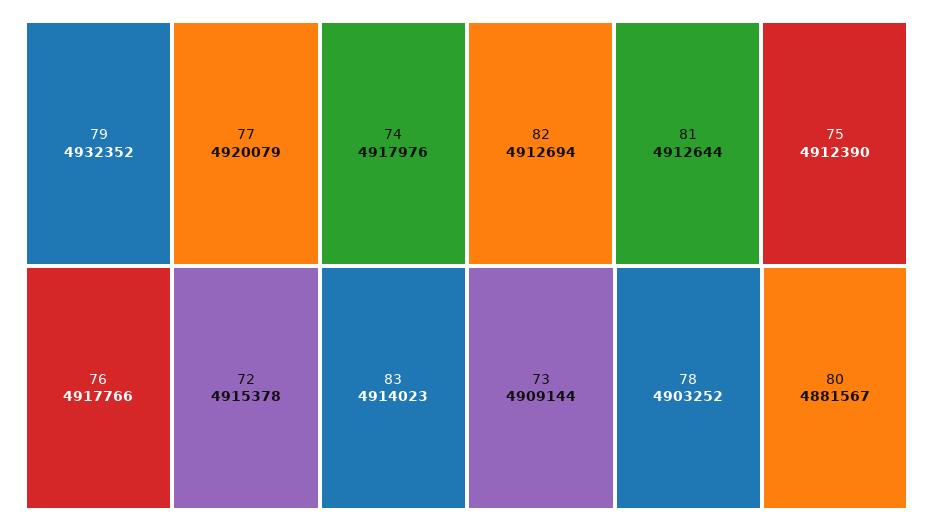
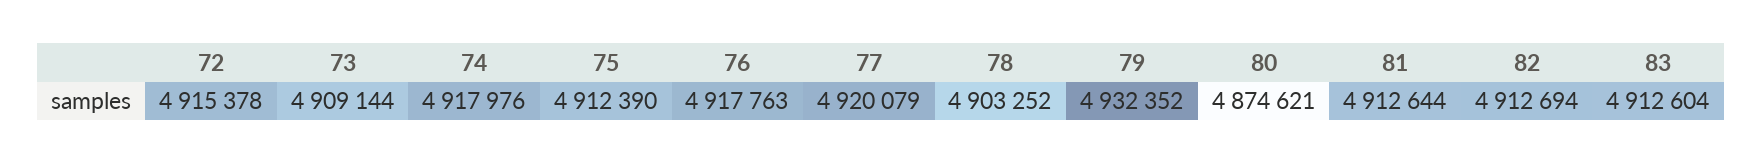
76: 4917766 -> 4917763
83: 4914023 -> 4912604
80: 4881567 -> 4874621

